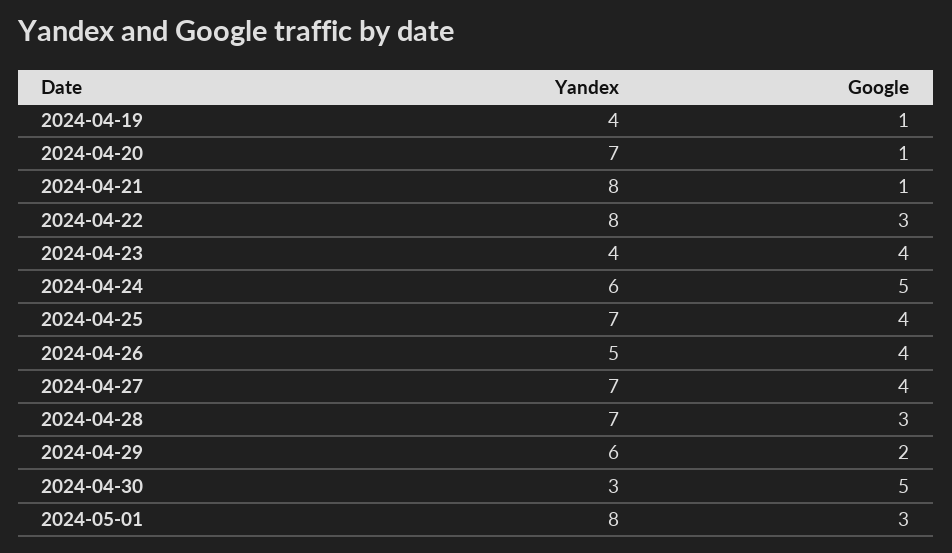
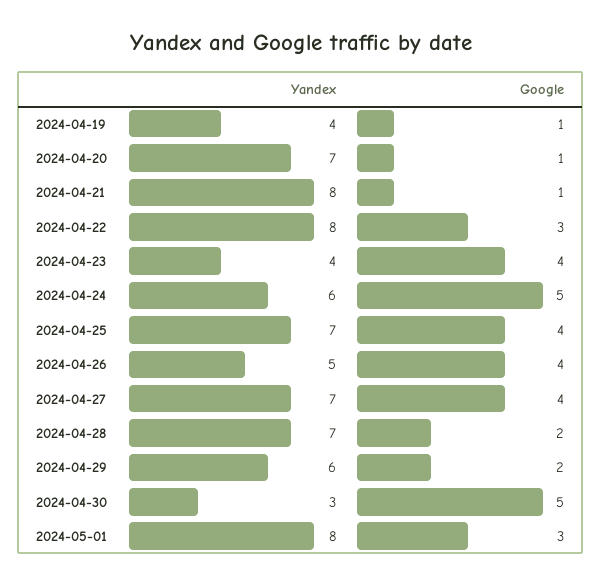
Google, 2024-04-28: 3 -> 2

